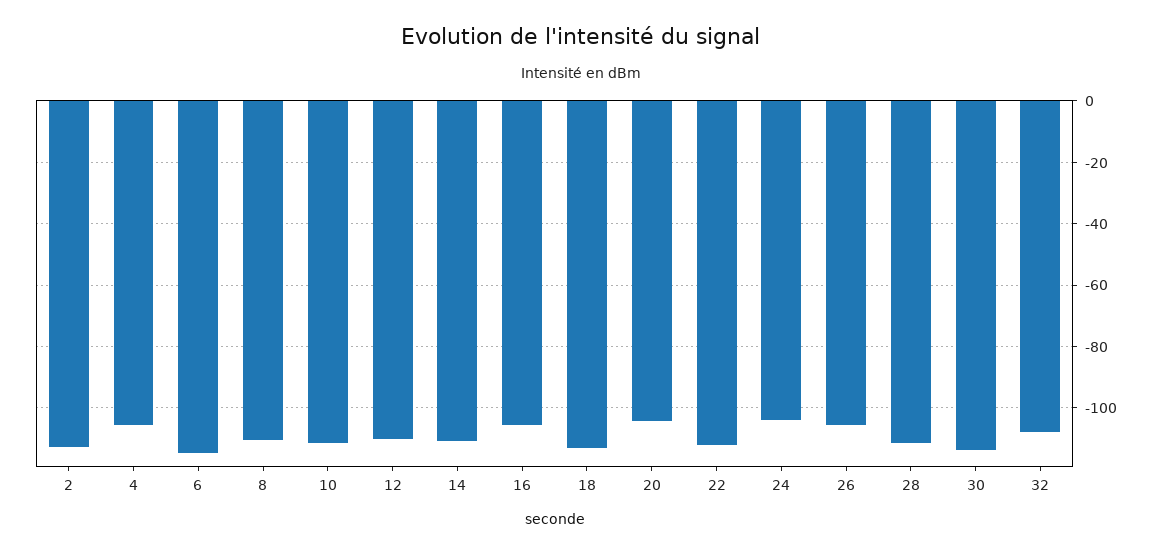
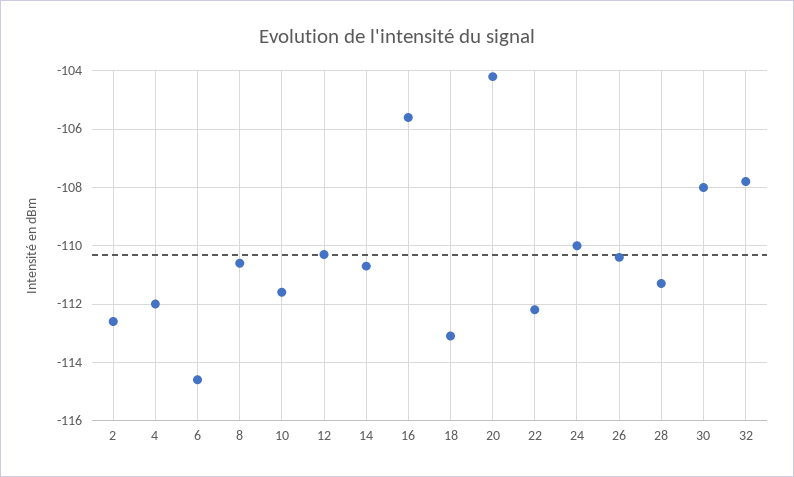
4: -106 -> -112
24: -104 -> -110
26: -106 -> -110.5
30: -114 -> -108

